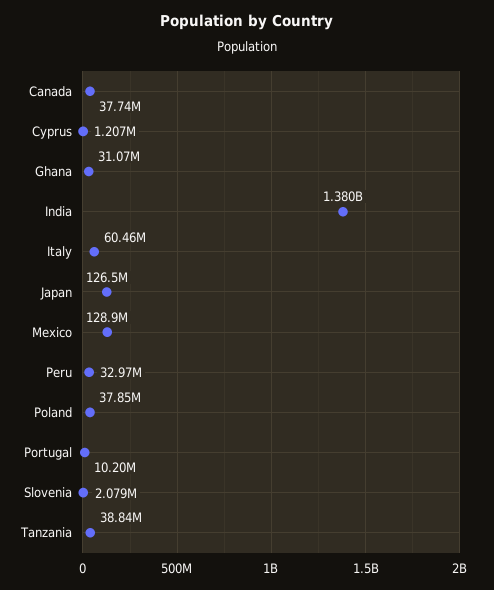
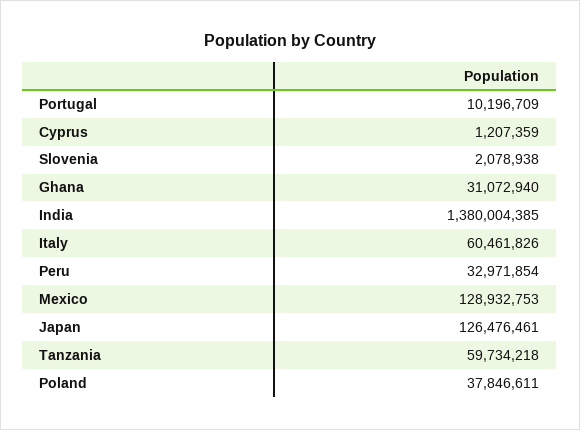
Canada: 37740000 -> none
Tanzania: 38840000 -> 59734218

